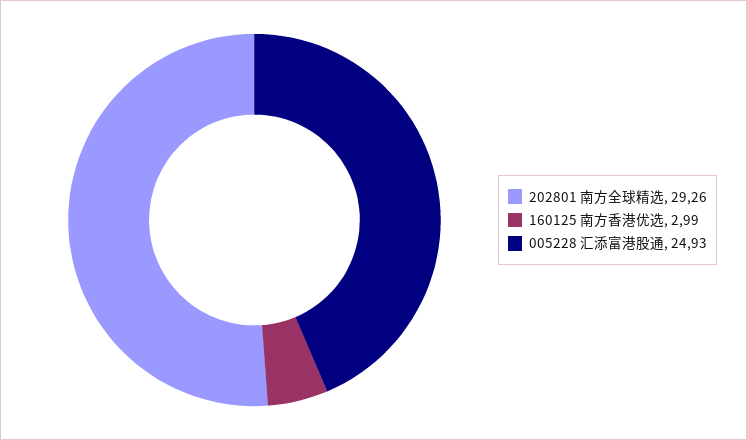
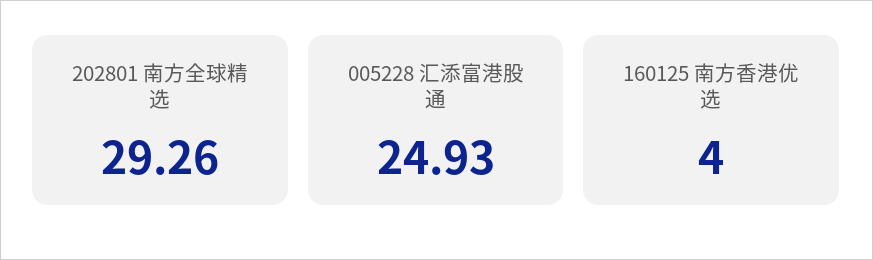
160125 南方香港优选: 2.99 -> 4

